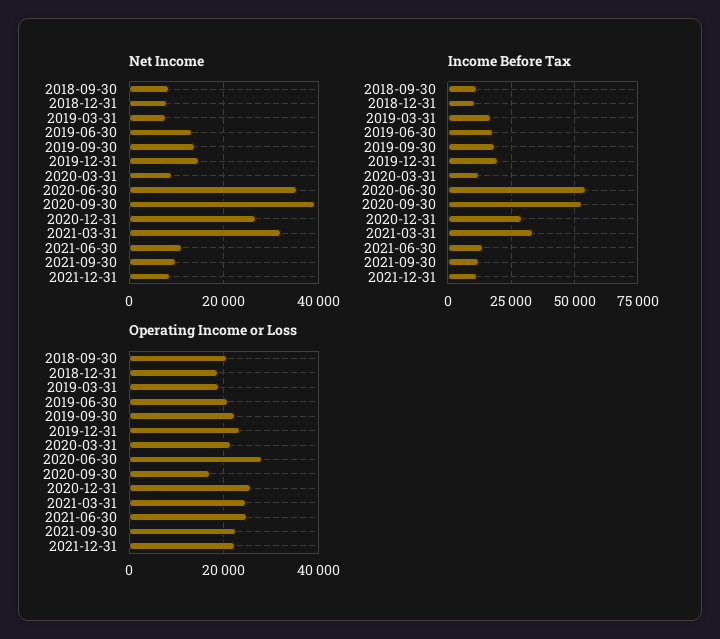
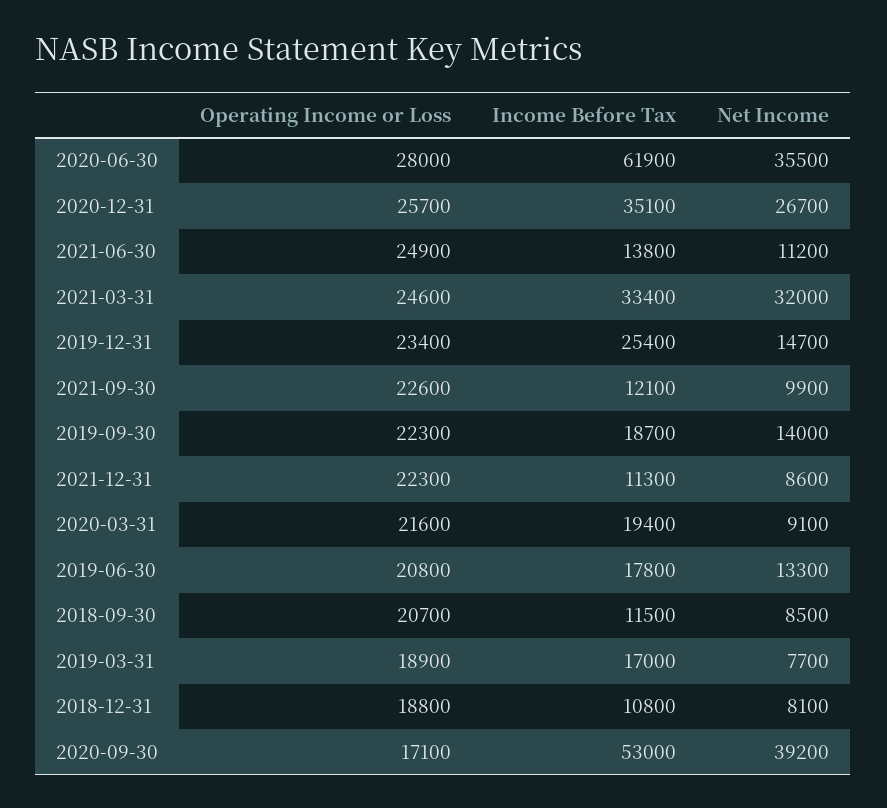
Income Before Tax, 2019-12-31: 20000 -> 25400
Income Before Tax, 2020-03-31: 12500 -> 19400
Income Before Tax, 2020-06-30: 55000 -> 61900
Income Before Tax, 2020-12-31: 30000 -> 35100

